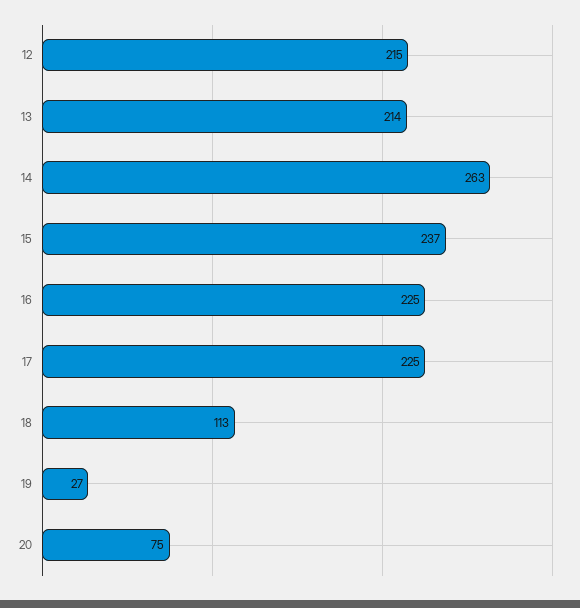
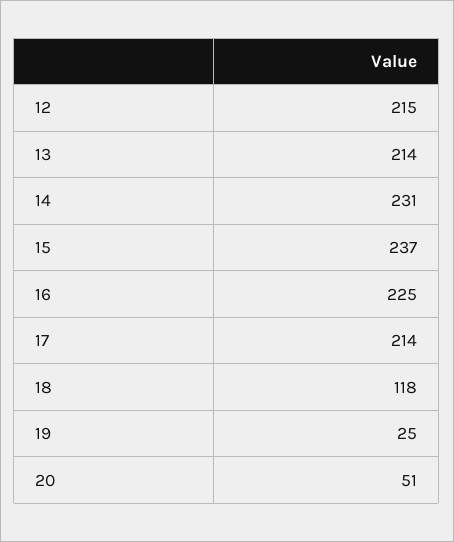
14: 263 -> 231
17: 225 -> 214
18: 113 -> 118
19: 27 -> 25
20: 75 -> 51

